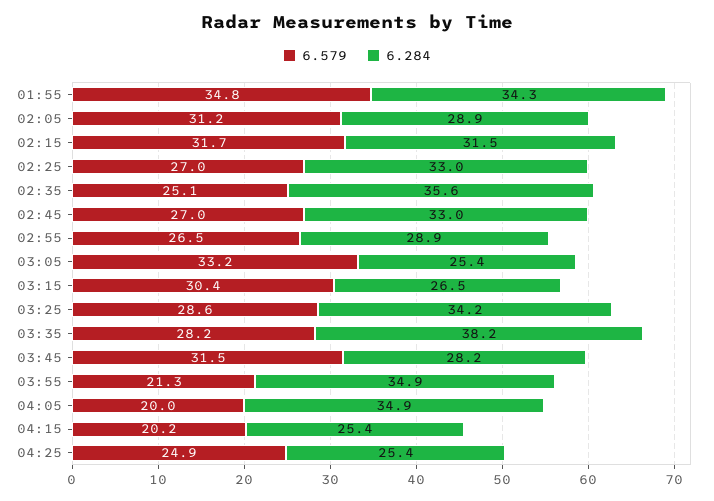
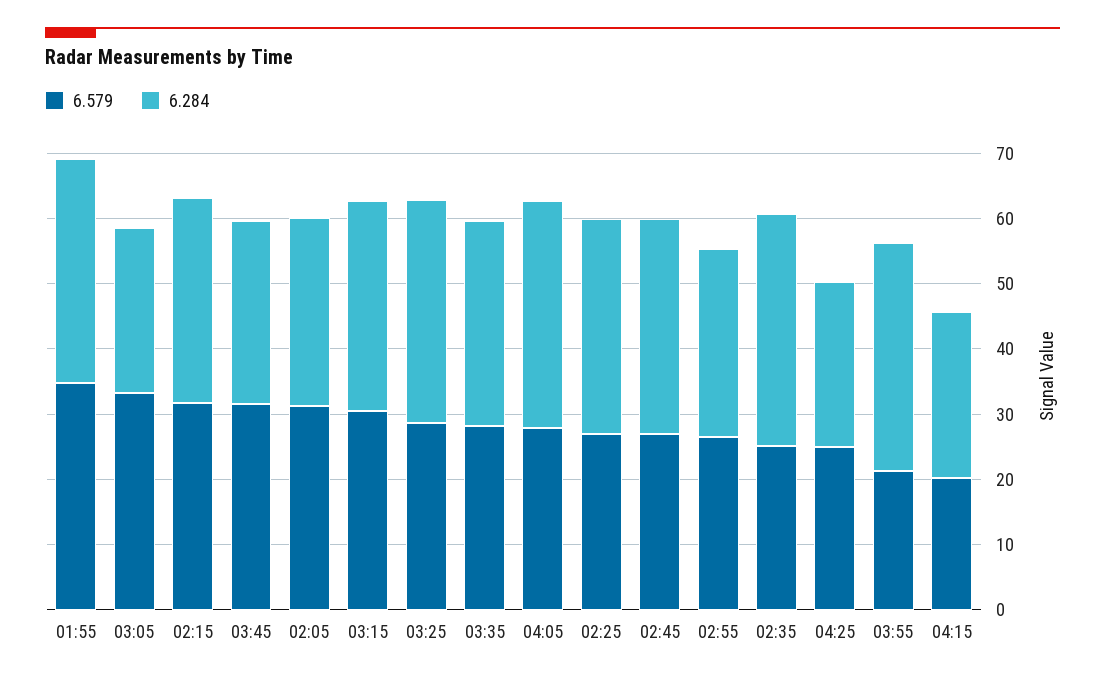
6.284, 03:15: 26.5 -> 32
6.284, 03:35: 38.2 -> 32
6.579, 04:05: 20 -> 28

